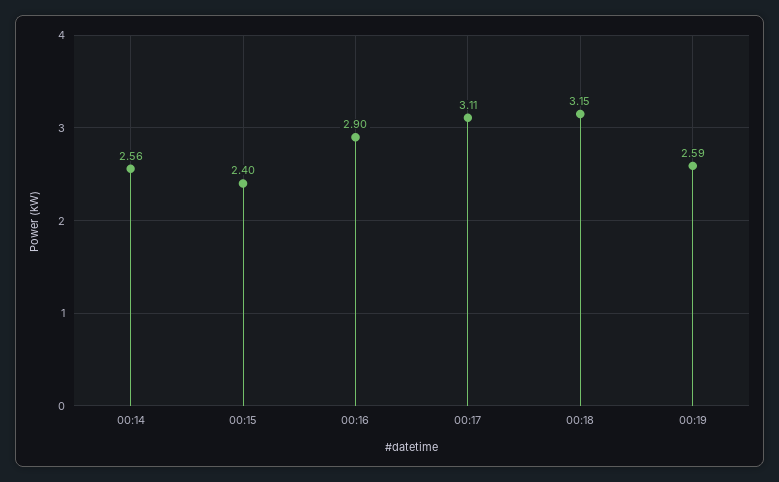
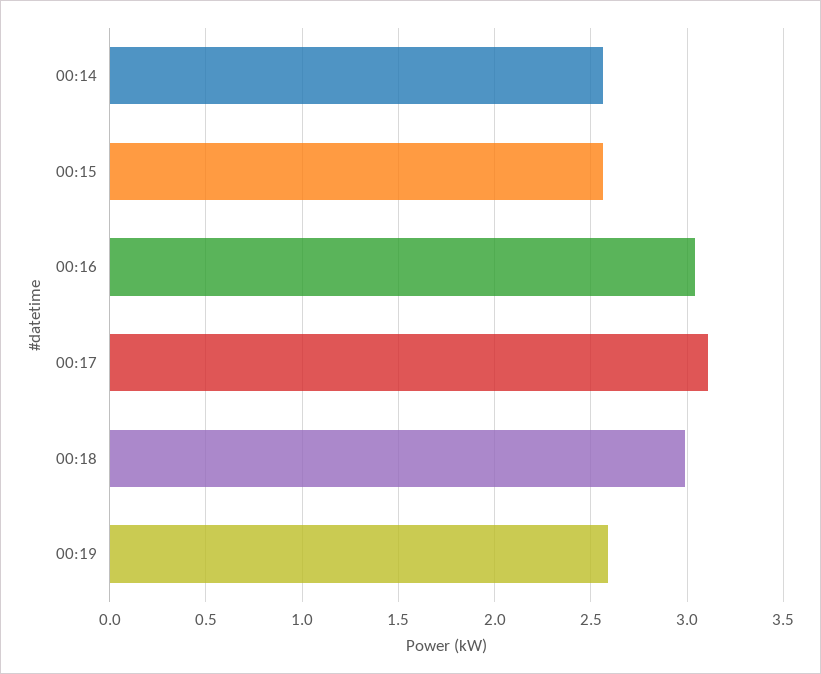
00:15: 2.4 -> 2.55
00:16: 2.9 -> 3.05
00:18: 3.15 -> 3

